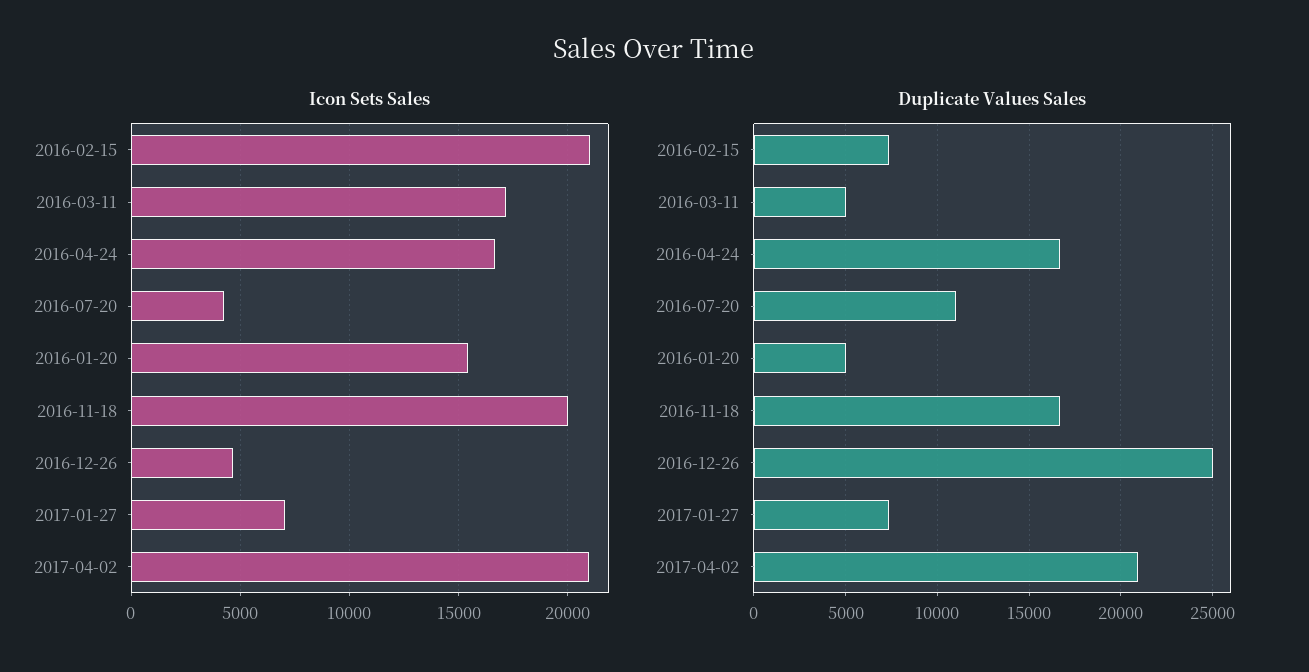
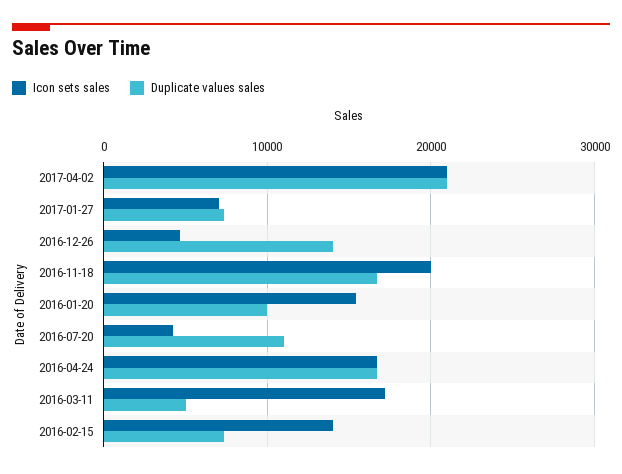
Icon Sets Sales, 2016-02-15: 21000 -> 14000
Duplicate Values Sales, 2016-01-20: 5000 -> 10000
Duplicate Values Sales, 2016-12-26: 25000 -> 14000

